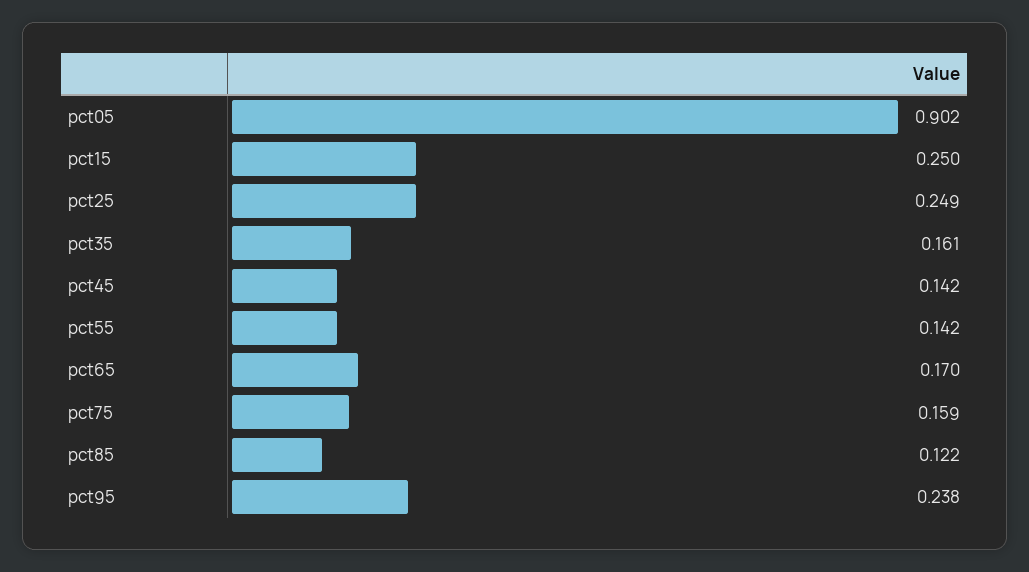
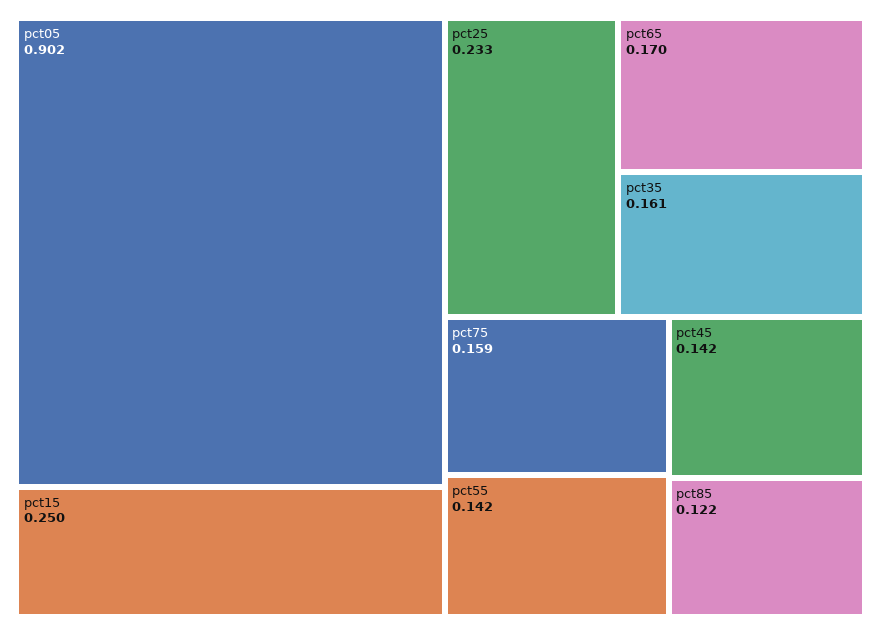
pct25: 0.249 -> 0.233
pct95: 0.238 -> none

